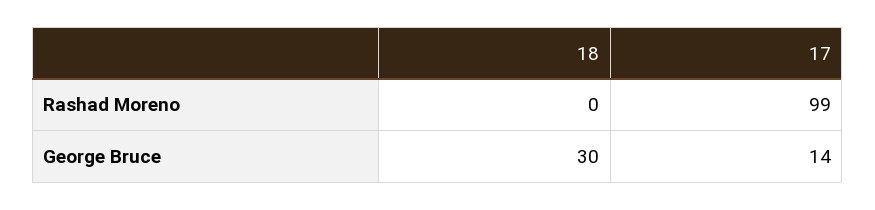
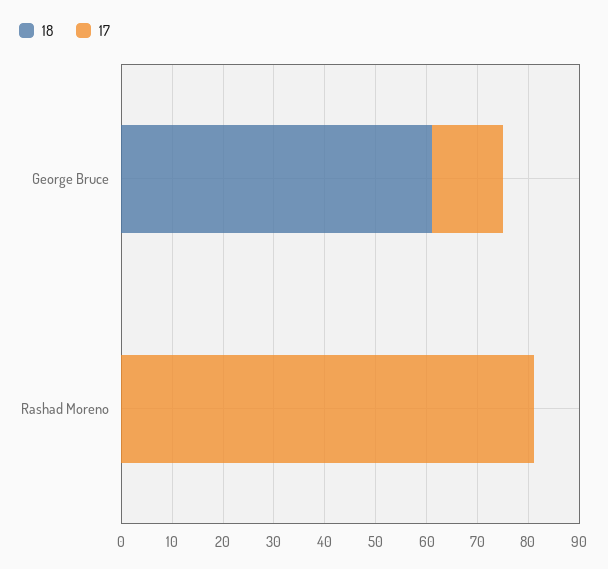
17, Rashad Moreno: 99 -> 80
18, George Bruce: 30 -> 60

